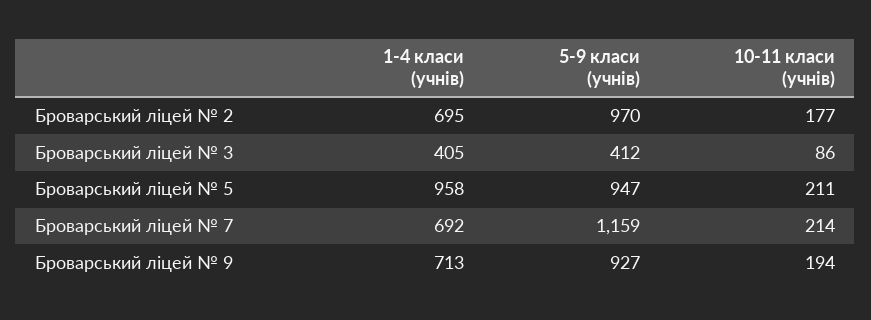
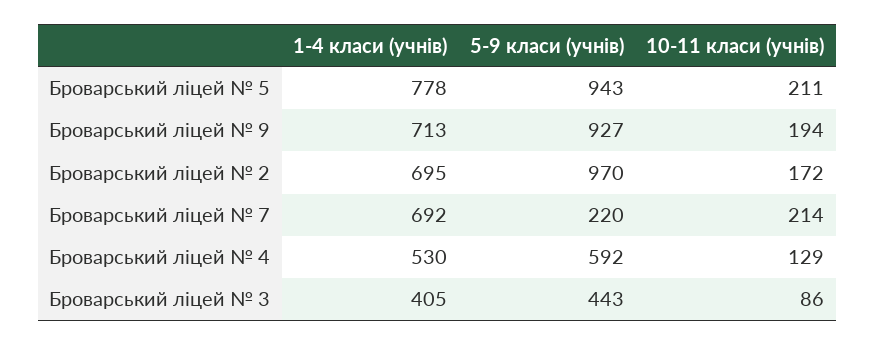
10-11 класи (учнів), Броварський ліцей № 2: 177 -> 172
5-9 класи (учнів), Броварський ліцей № 3: 412 -> 443
1-4 класи (учнів), Броварський ліцей № 5: 958 -> 778
5-9 класи (учнів), Броварський ліцей № 5: 947 -> 943
5-9 класи (учнів), Броварський ліцей № 7: 1159 -> 220
1-4 класи (учнів), Броварський ліцей № 4: none -> 530
5-9 класи (учнів), Броварський ліцей № 4: none -> 592
10-11 класи (учнів), Броварський ліцей № 4: none -> 129

